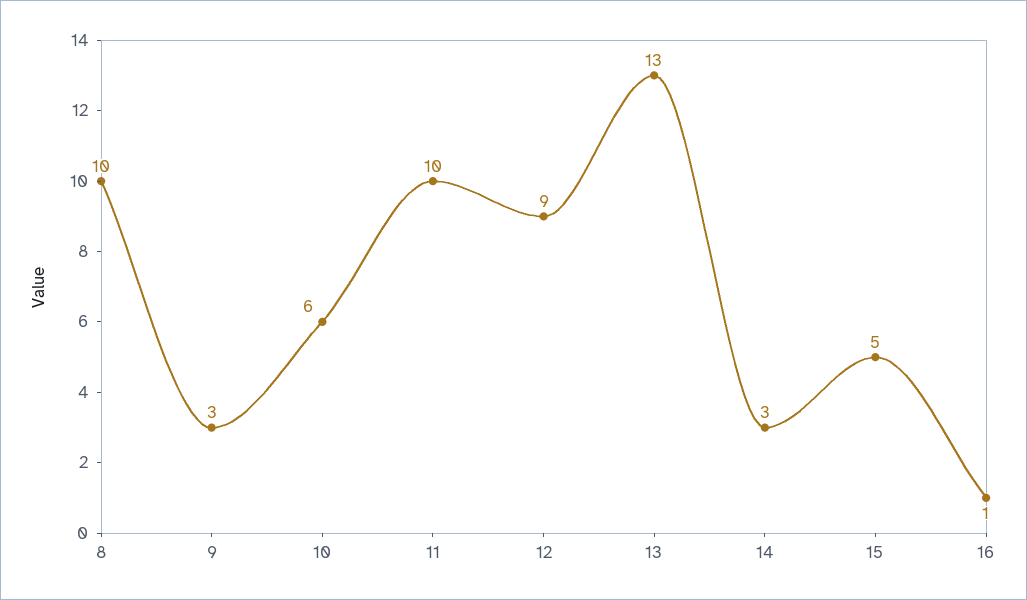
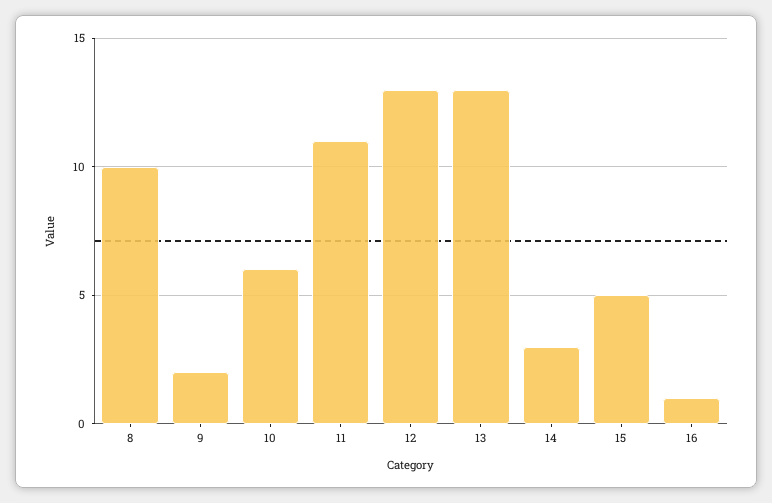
9: 3 -> 2
11: 10 -> 11
12: 9 -> 13

